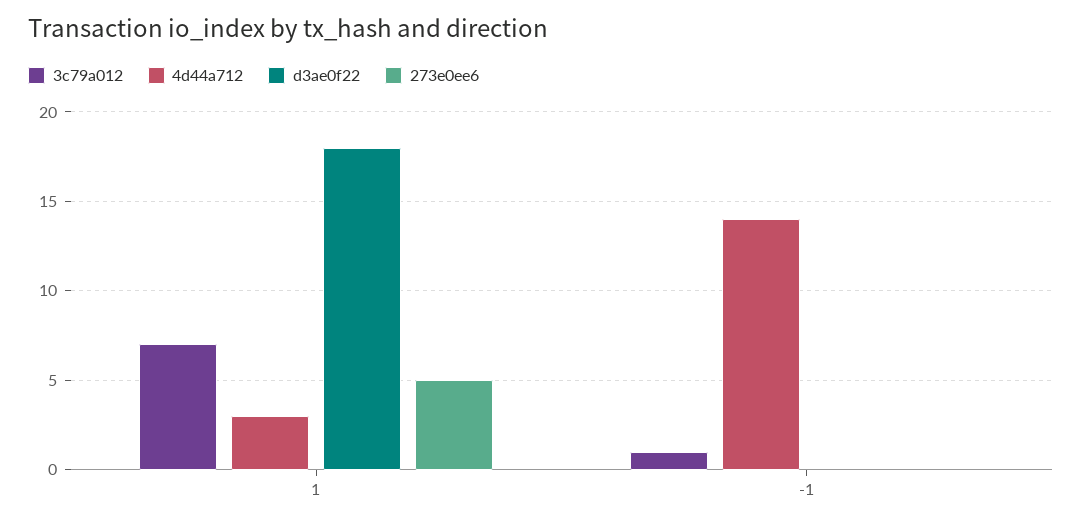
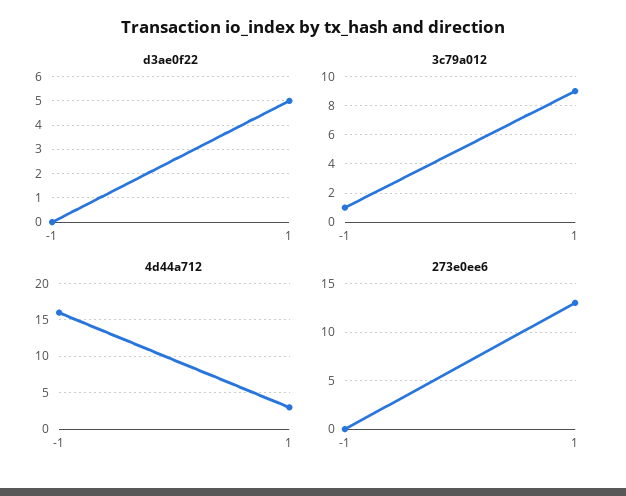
3c79a012, 1: 7 -> 9
d3ae0f22, 1: 18 -> 5
273e0ee6, 1: 5 -> 13
4d44a712, -1: 14 -> 16

